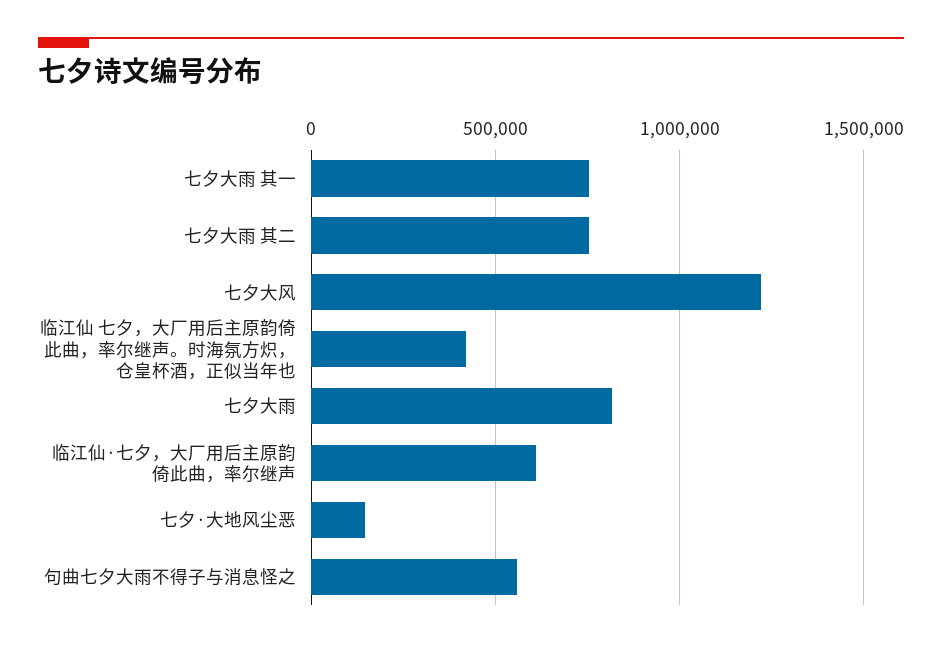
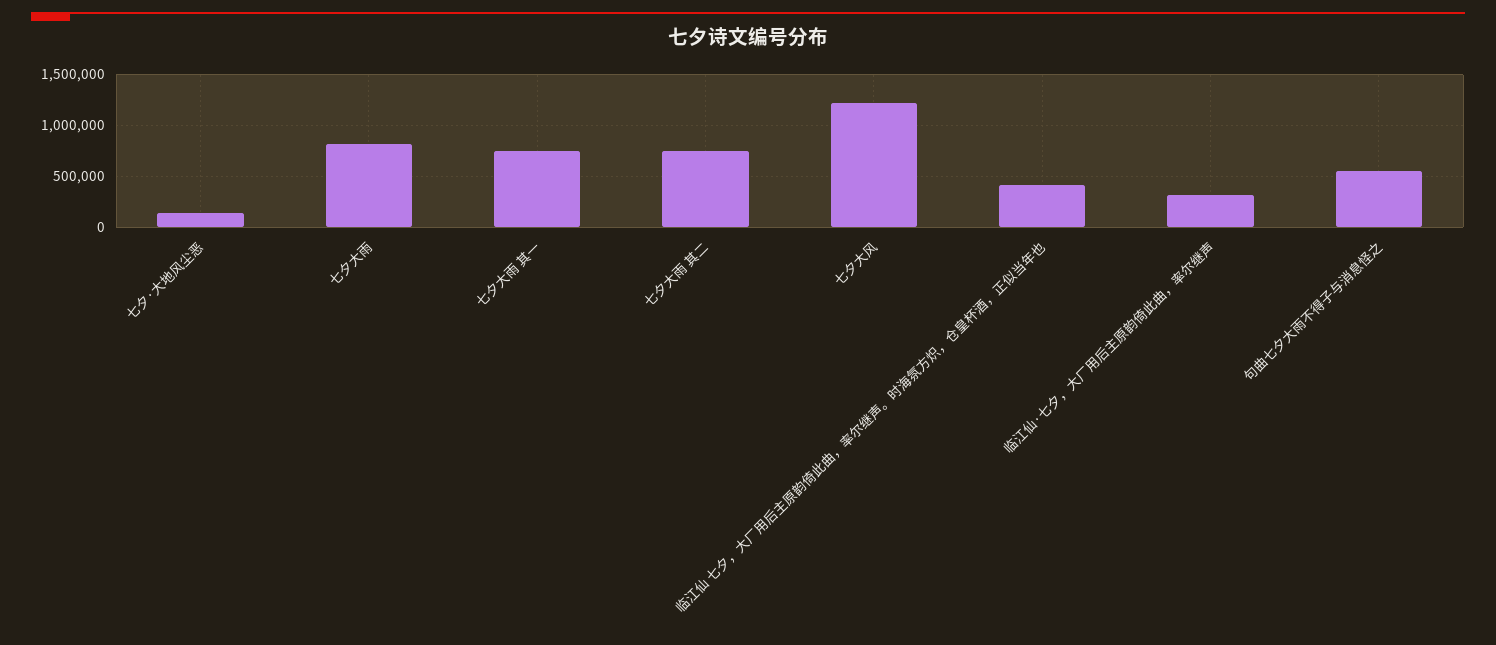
临江仙·七夕，大厂用后主原韵倚此曲，率尔继声: 600000 -> 300000

